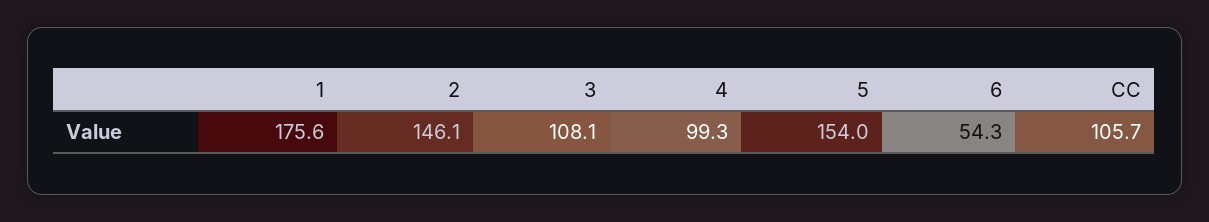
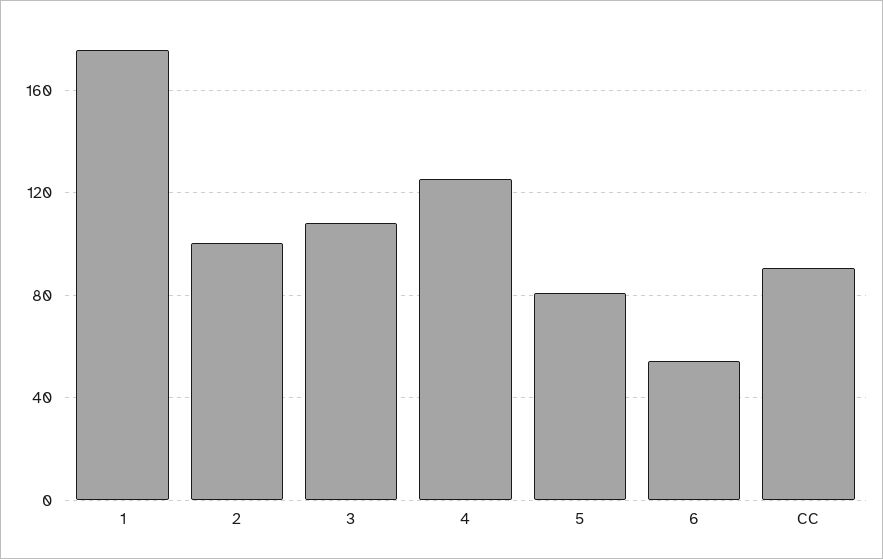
2: 146.1 -> 100
4: 99.3 -> 125
5: 154 -> 80
CC: 105.7 -> 90

